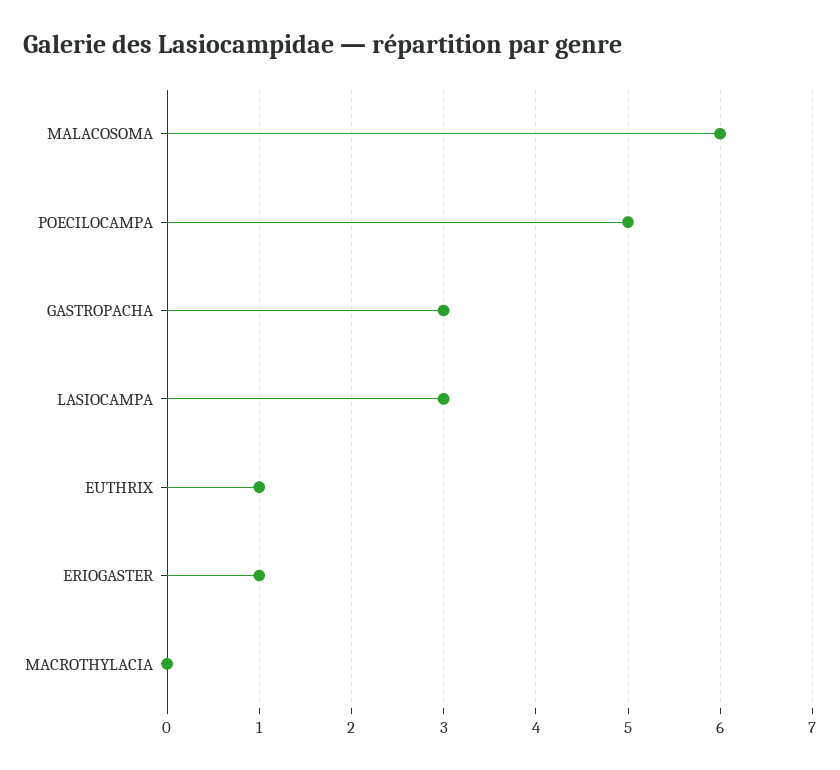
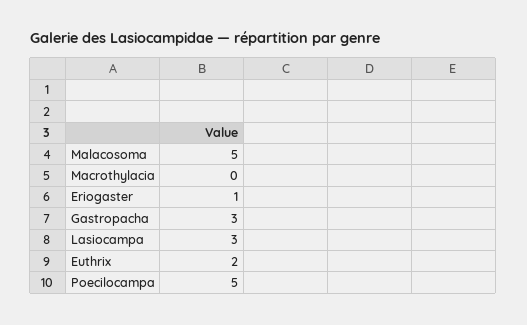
MALACOSOMA: 6 -> 5
EUTHRIX: 1 -> 2

